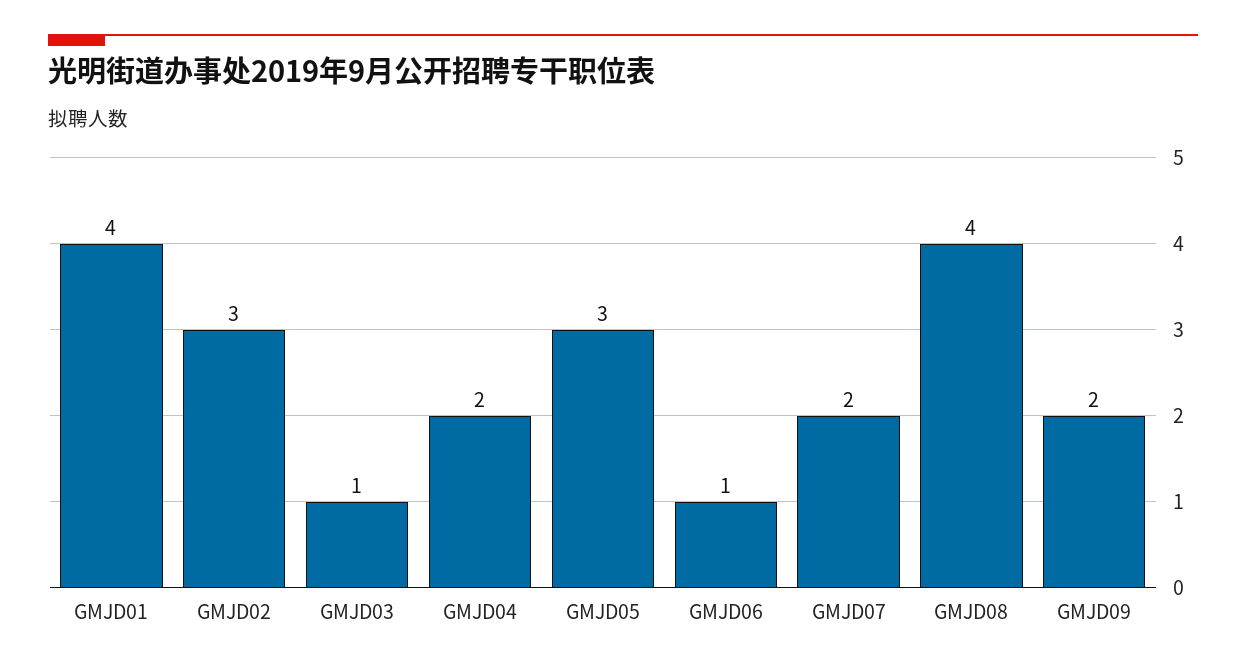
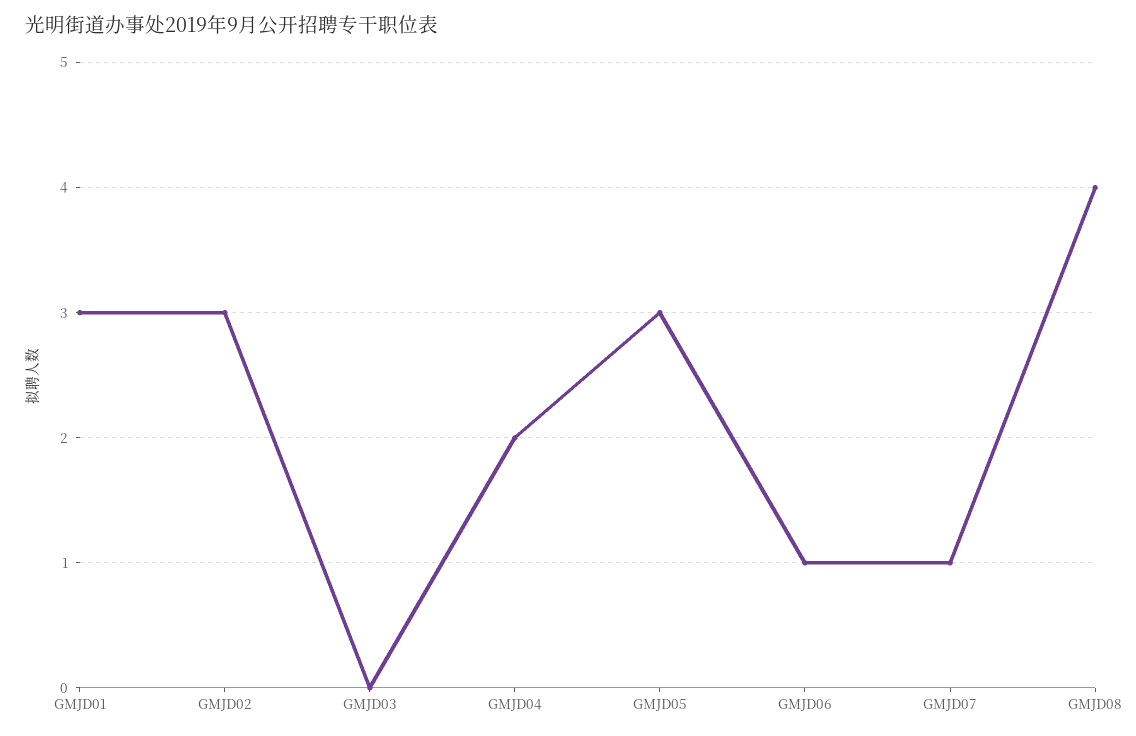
GMJD01: 4 -> 3
GMJD03: 1 -> 0
GMJD07: 2 -> 1
GMJD09: 2 -> none

